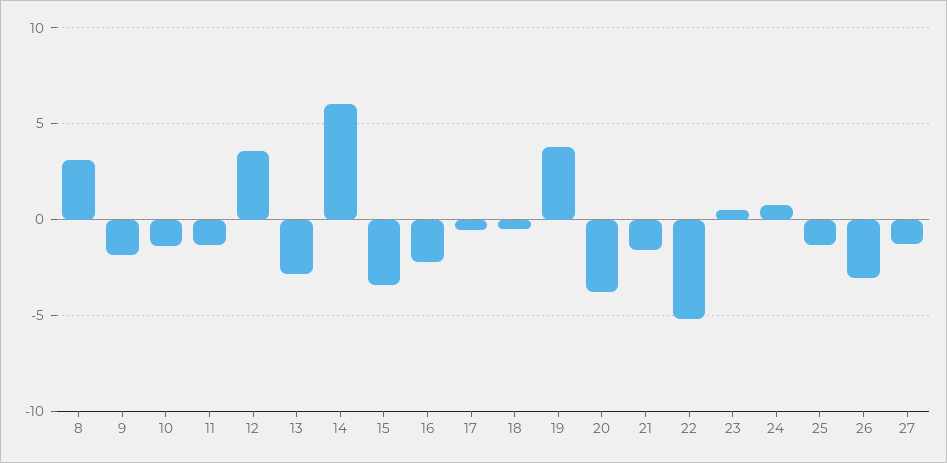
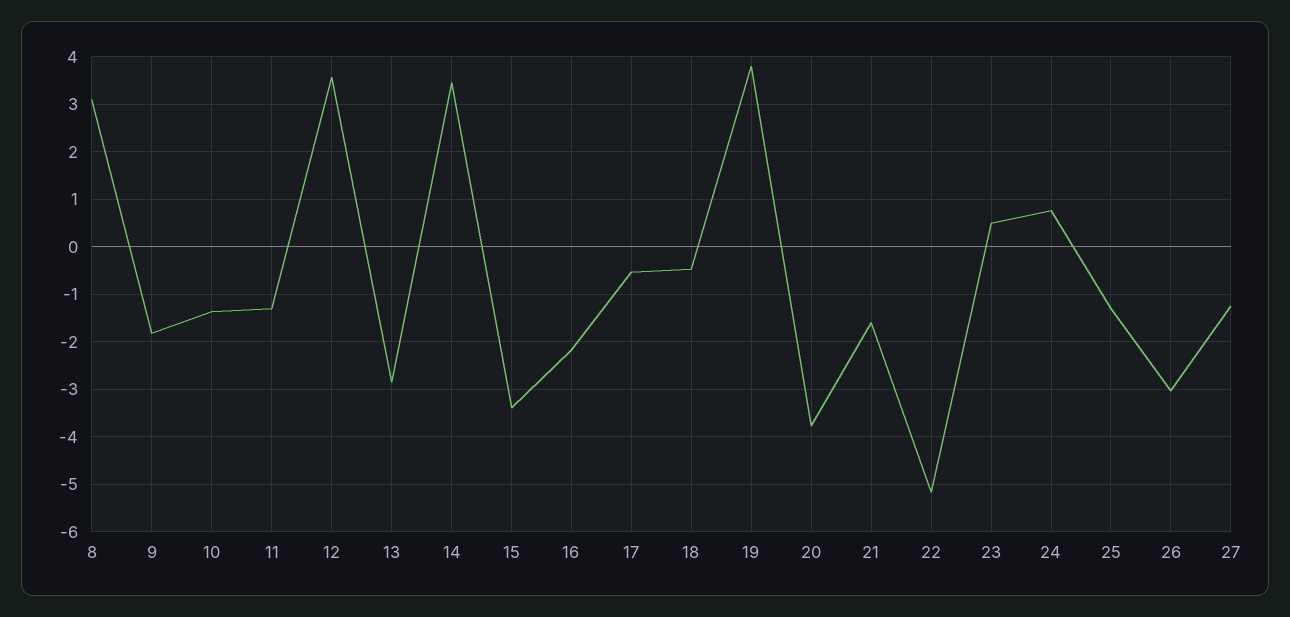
14: 6 -> 3.4

